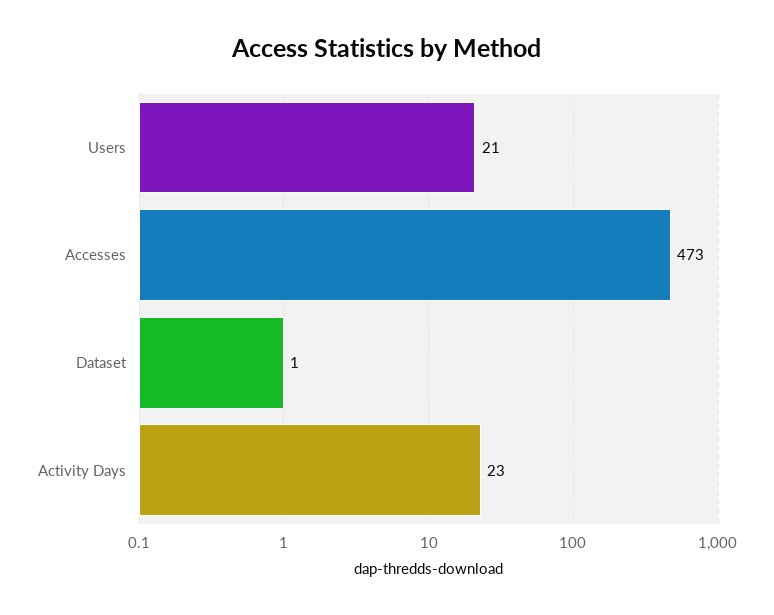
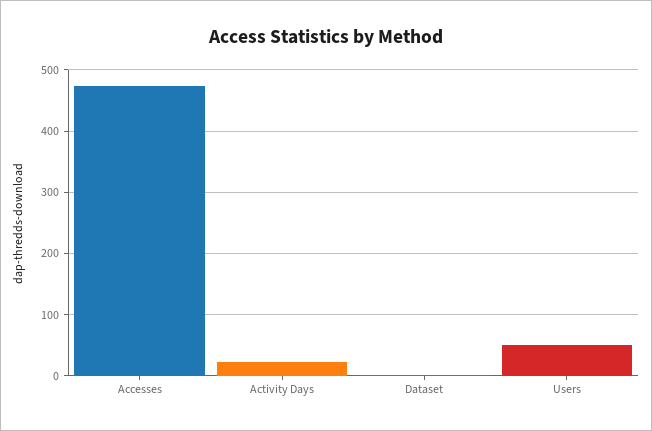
Users: 21 -> 50

